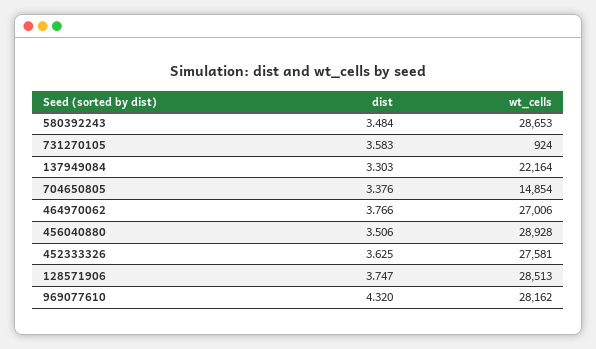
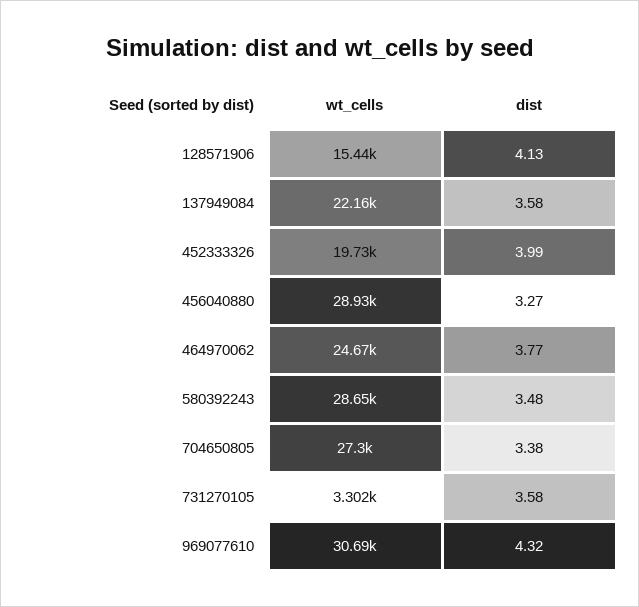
wt_cells, 731270105: 924 -> 3302
dist, 137949084: 3.303 -> 3.58
wt_cells, 704650805: 14854 -> 27300
wt_cells, 464970062: 27006 -> 24670
dist, 456040880: 3.506 -> 3.27
dist, 452333326: 3.625 -> 3.99
wt_cells, 452333326: 27581 -> 19730
dist, 128571906: 3.747 -> 4.13
wt_cells, 128571906: 28513 -> 15440
wt_cells, 969077610: 28162 -> 30690

